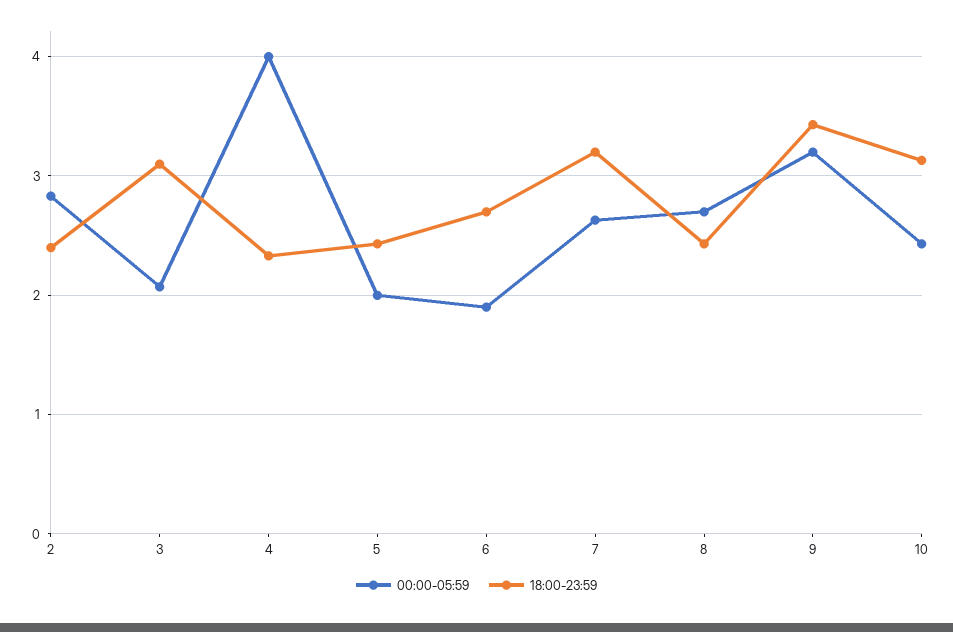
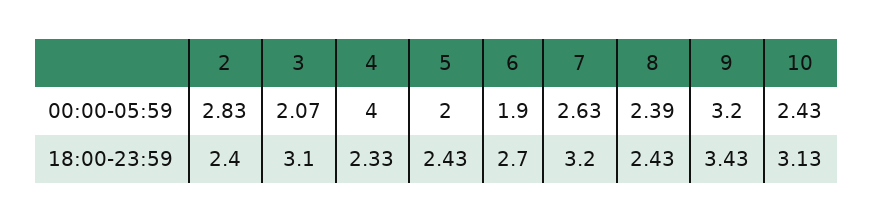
00:00-05:59, 8: 2.7 -> 2.39

